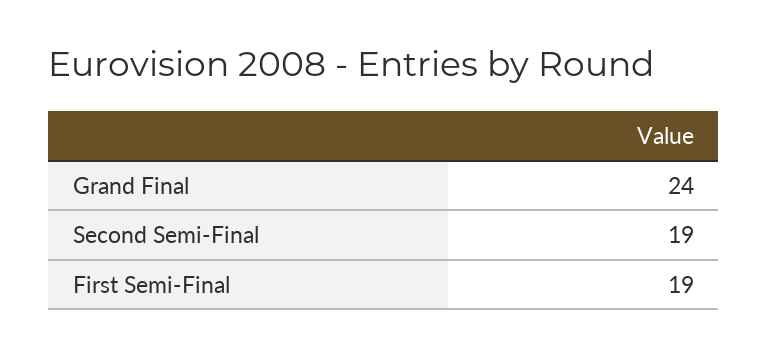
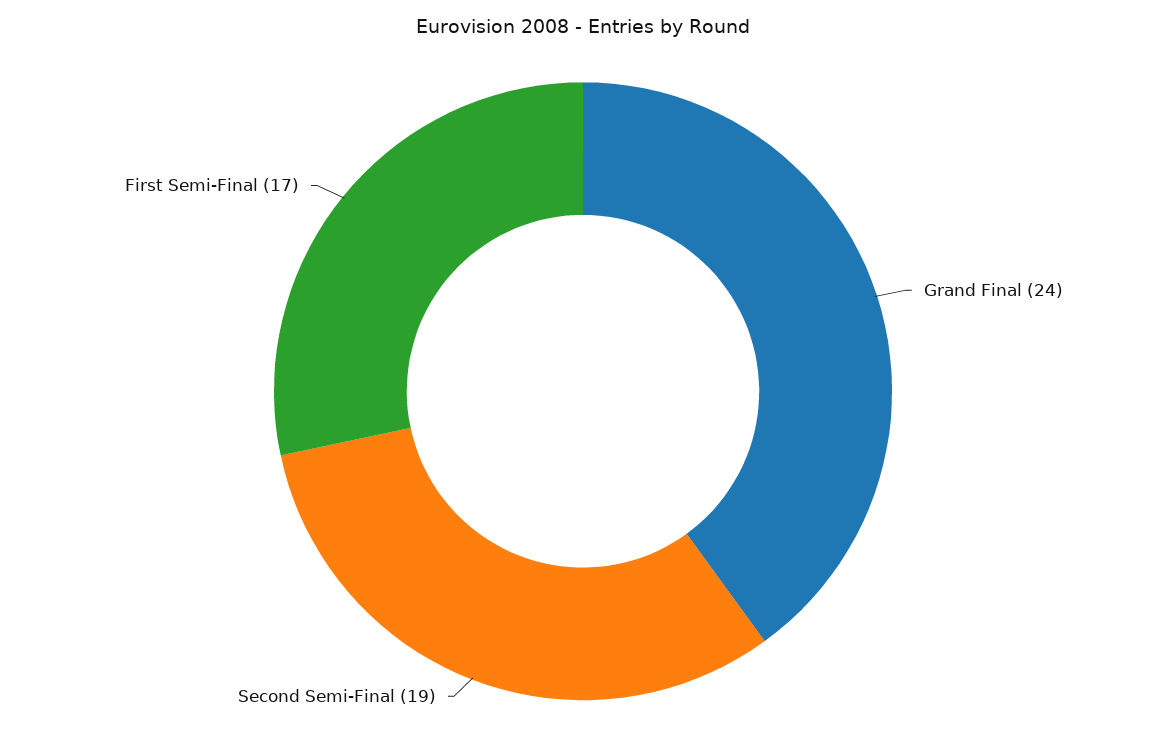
First Semi-Final: 19 -> 17

